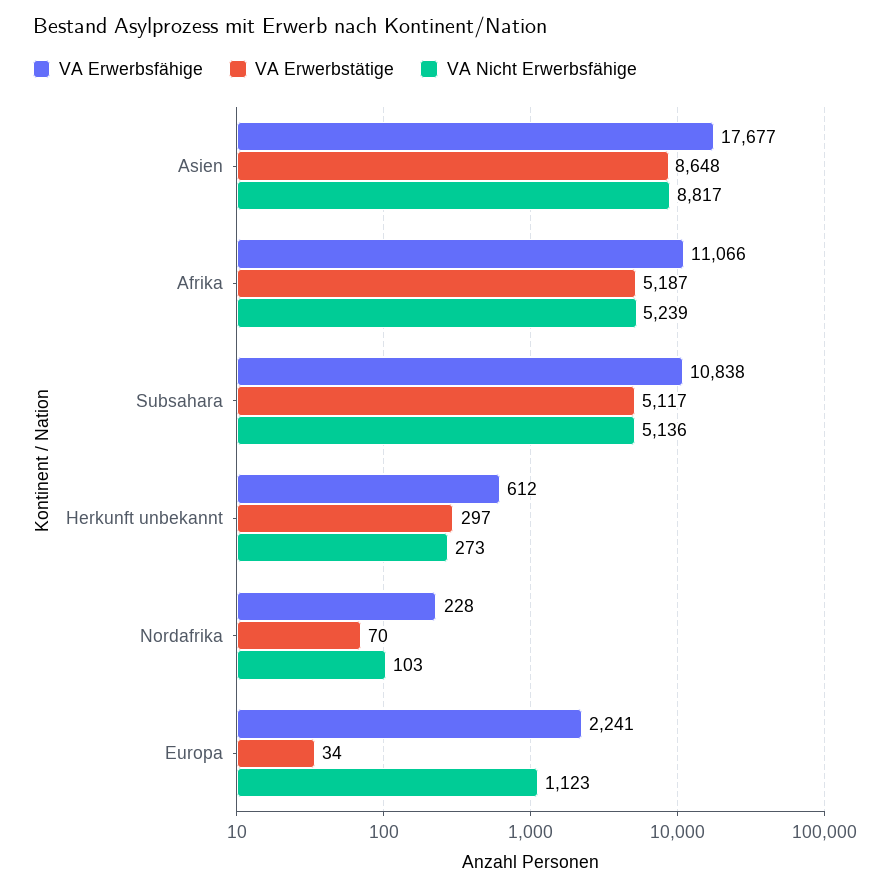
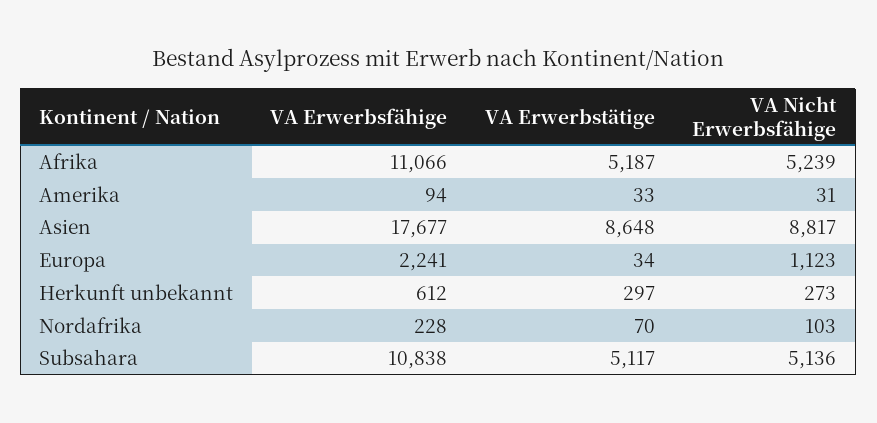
VA Erwerbsfähige, Amerika: none -> 94
VA Erwerbstätige, Amerika: none -> 33
VA Nicht Erwerbsfähige, Amerika: none -> 31

